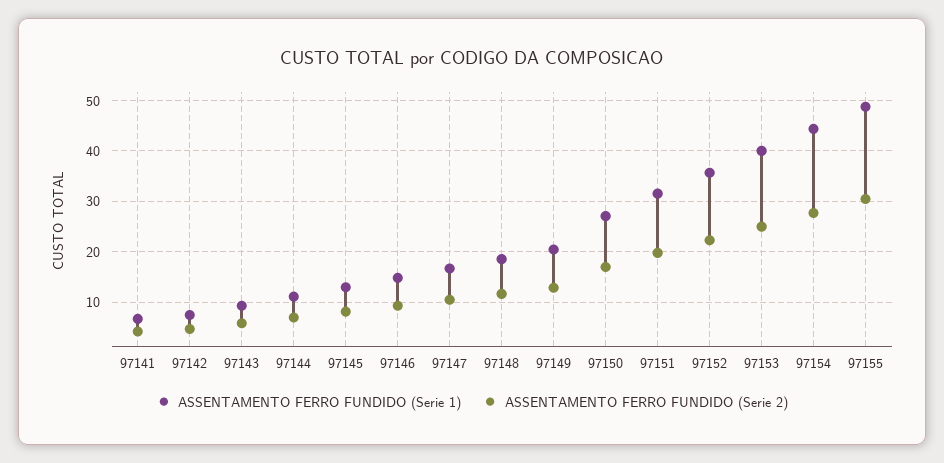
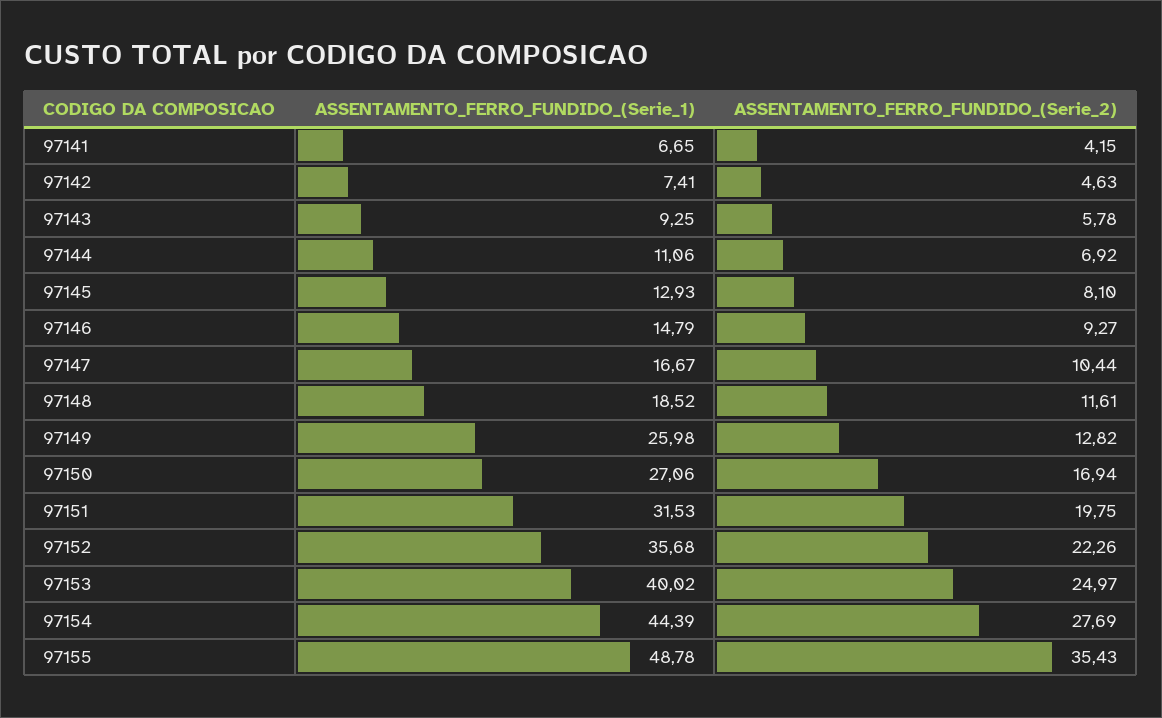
ASSENTAMENTO FERRO FUNDIDO (Serie 1), 97149: 20 -> 25.98
ASSENTAMENTO FERRO FUNDIDO (Serie 2), 97155: 30 -> 35.43

